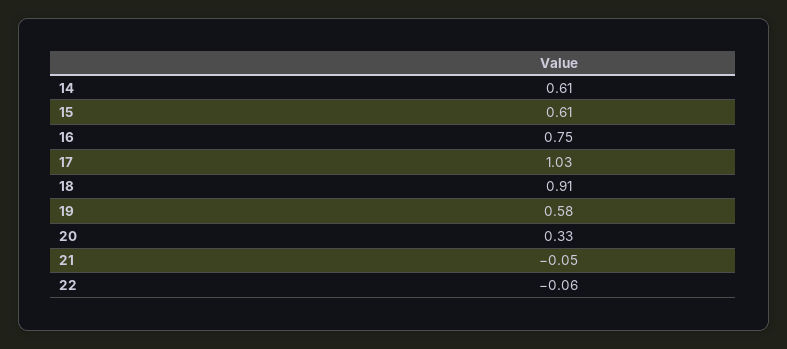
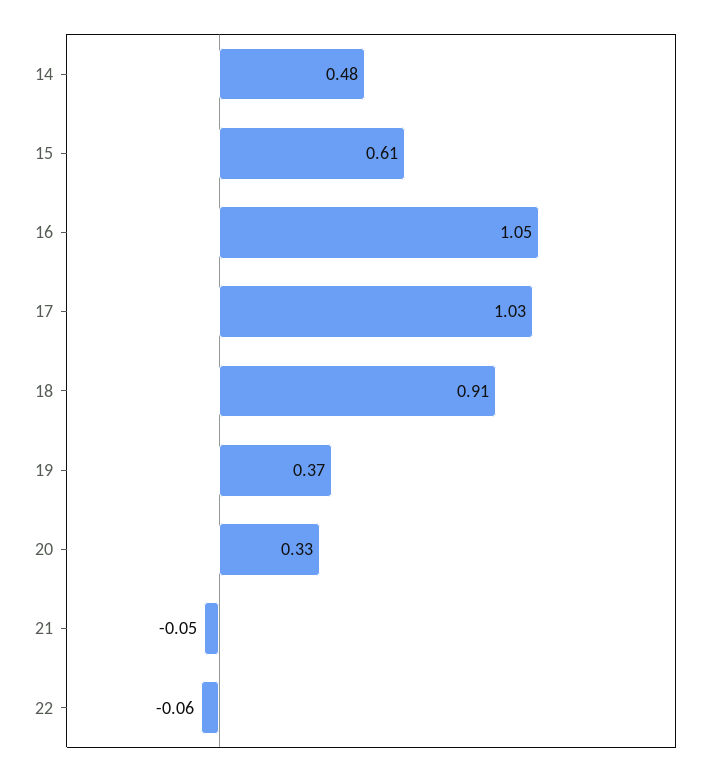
14: 0.61 -> 0.48
16: 0.75 -> 1.05
19: 0.58 -> 0.37

